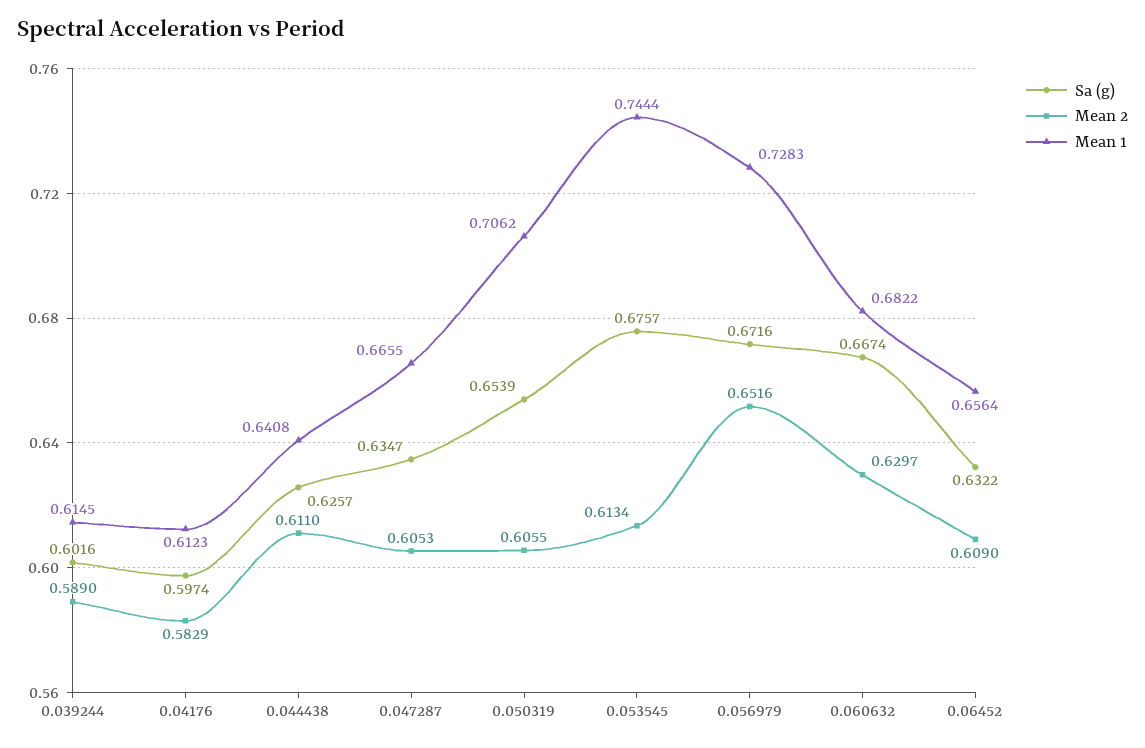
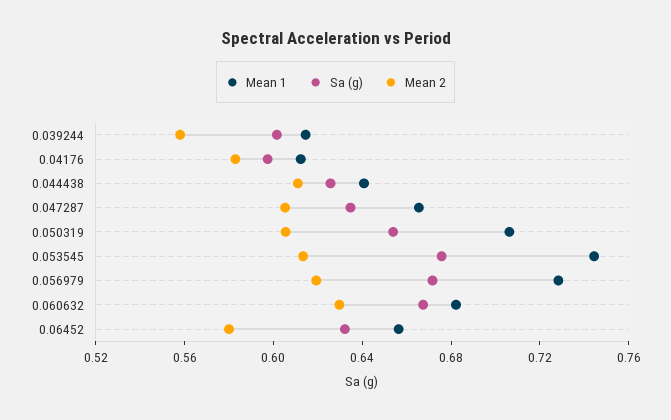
Mean 2, 0.039244: 0.589 -> 0.56
Mean 2, 0.056979: 0.6516 -> 0.62
Mean 2, 0.06452: 0.609 -> 0.58

